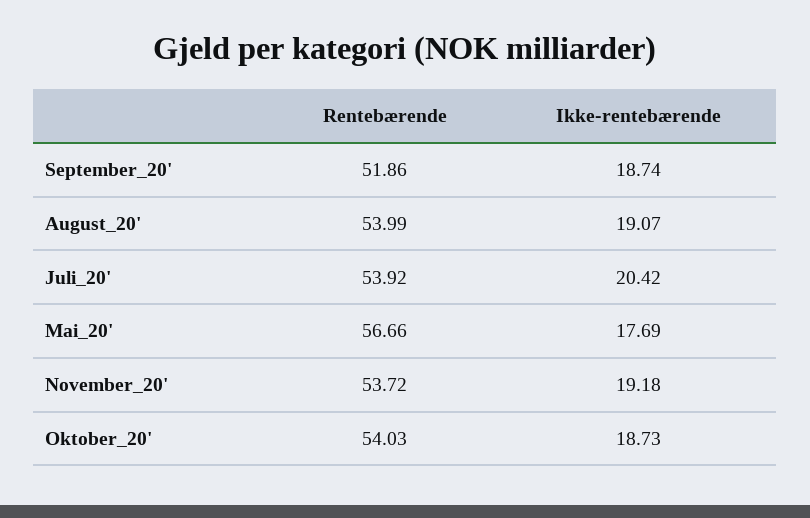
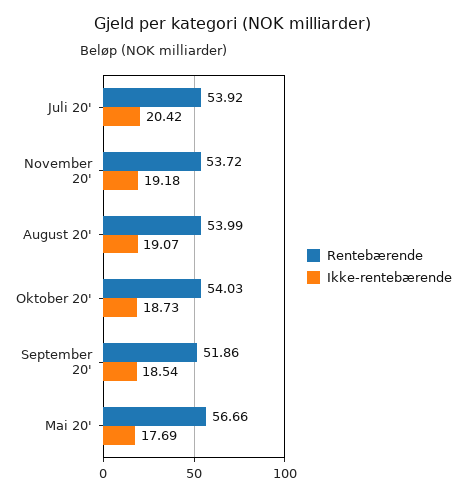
Ikke-rentebærende, September_20': 18.74 -> 18.54

